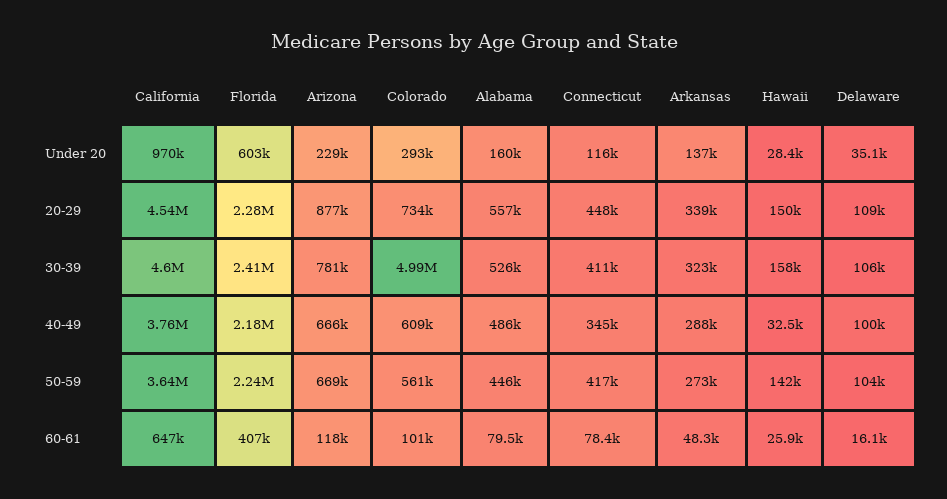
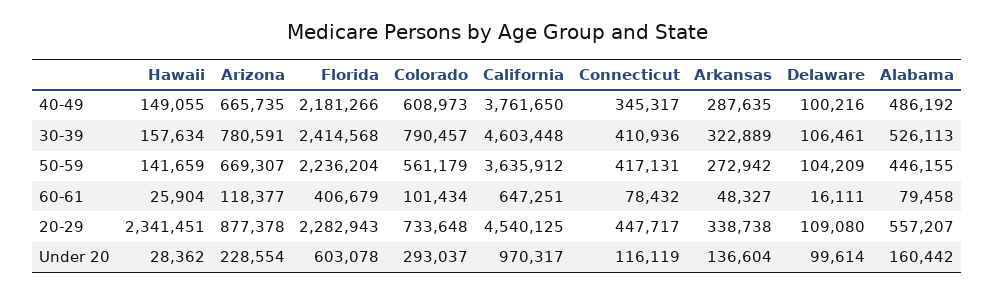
Delaware, Under 20: 35100 -> 99614
Hawaii, 20-29: 150000 -> 2341451
Colorado, 30-39: 4990000 -> 790457
Hawaii, 40-49: 32500 -> 149055

